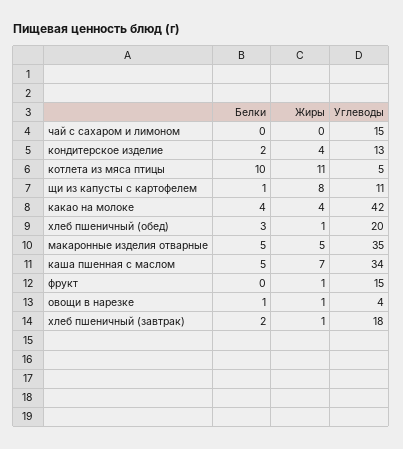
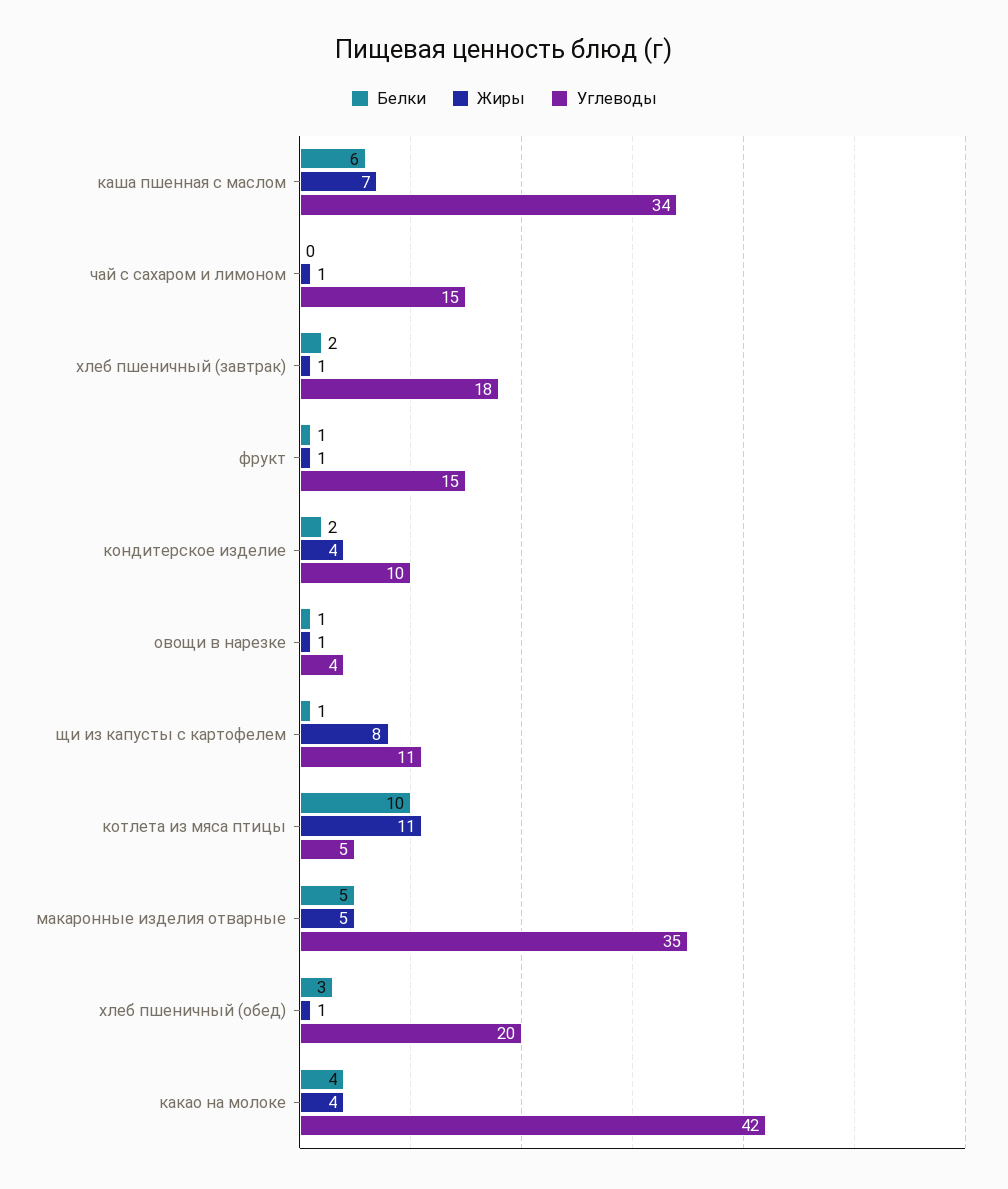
Жиры, чай с сахаром и лимоном: 0 -> 1
Углеводы, кондитерское изделие: 13 -> 10
Белки, каша пшенная с маслом: 5 -> 6
Белки, фрукт: 0 -> 1

